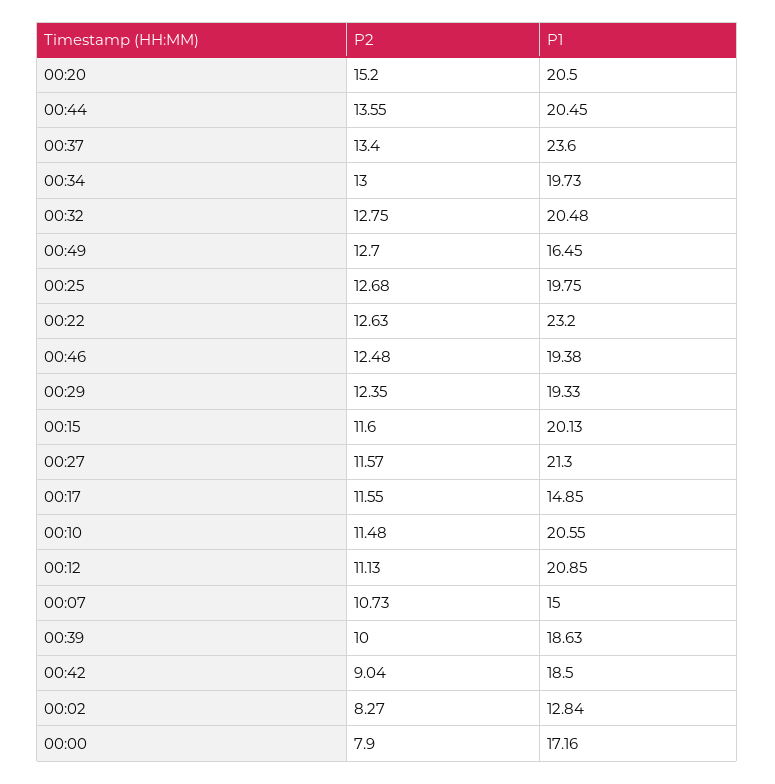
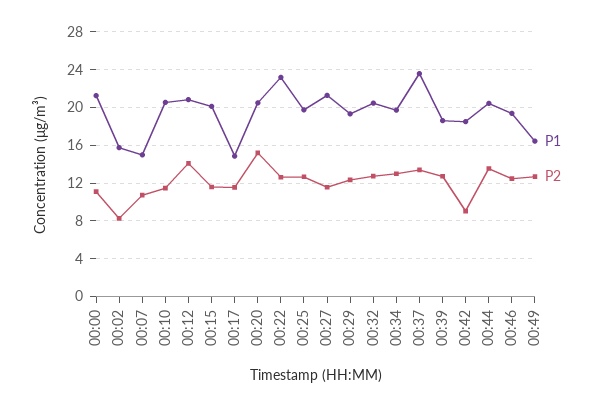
P2, 00:12: 11.13 -> 14
P2, 00:39: 10 -> 13
P1, 00:02: 12.84 -> 16
P2, 00:00: 7.9 -> 11
P1, 00:00: 17.16 -> 21

